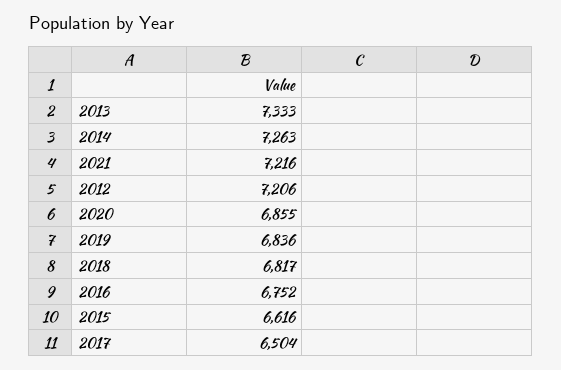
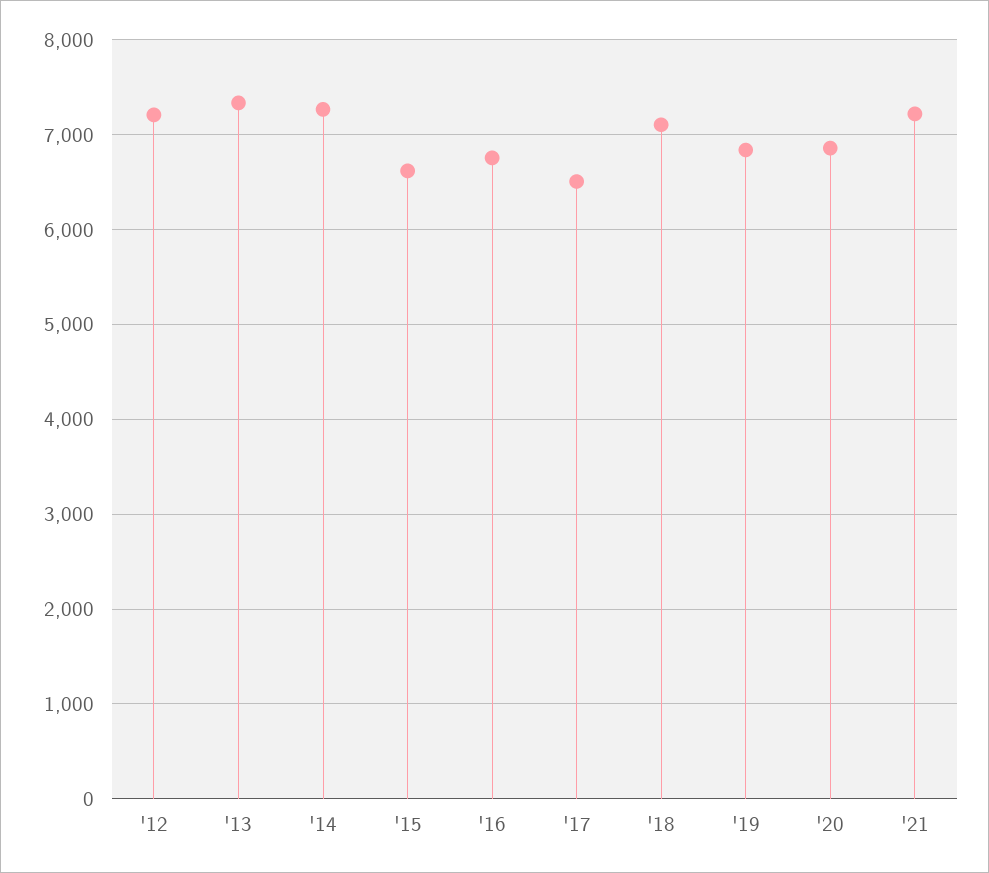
2018: 6817 -> 7100

